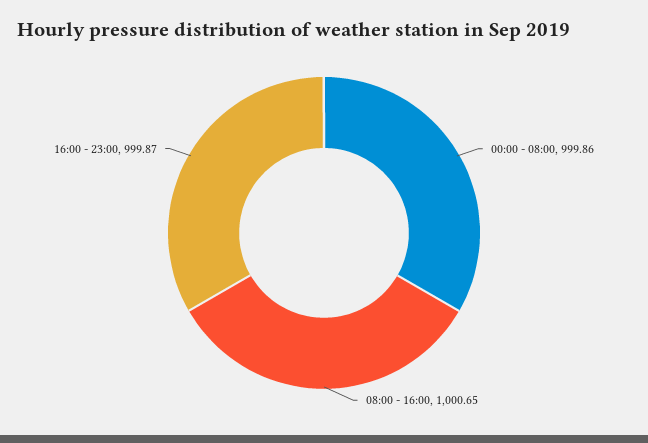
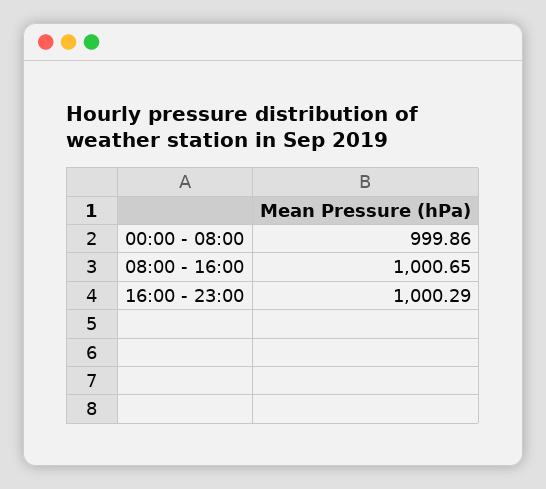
16:00 - 23:00: 999.87 -> 1000.29

